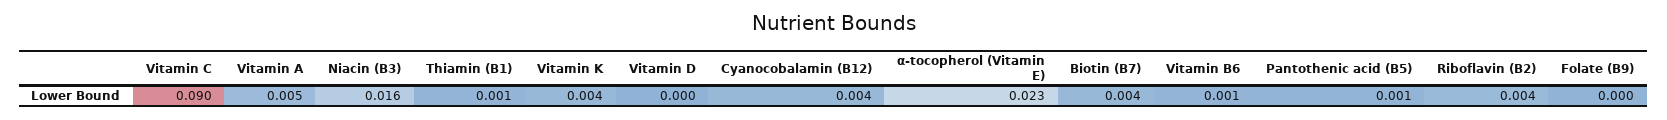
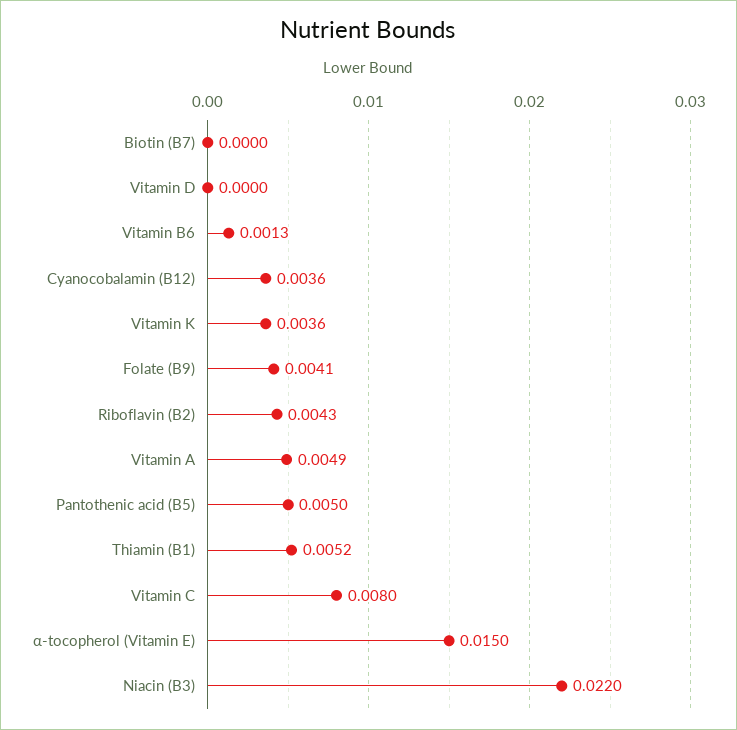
Vitamin C: 0.09 -> 0.008
Niacin (B3): 0.016 -> 0.022
Thiamin (B1): 0.001 -> 0.0052
α-tocopherol (Vitamin E): 0.023 -> 0.015
Biotin (B7): 0.004 -> 0
Pantothenic acid (B5): 0.001 -> 0.005
Folate (B9): 0 -> 0.0041

